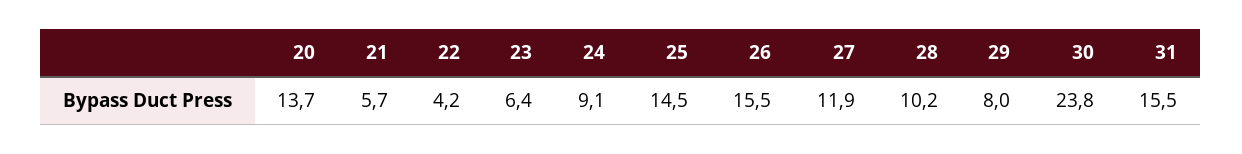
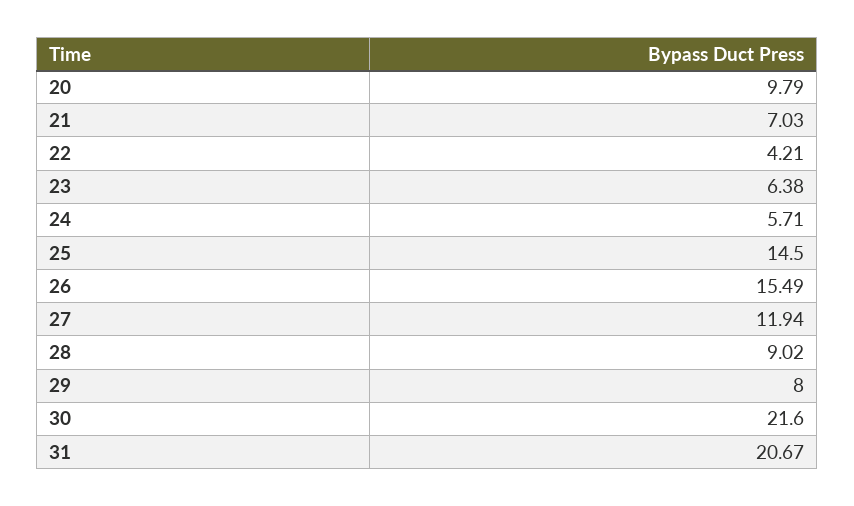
20: 13.7 -> 9.79
21: 5.7 -> 7.03
24: 9.1 -> 5.71
28: 10.2 -> 9.02
30: 23.8 -> 21.6
31: 15.5 -> 20.67

